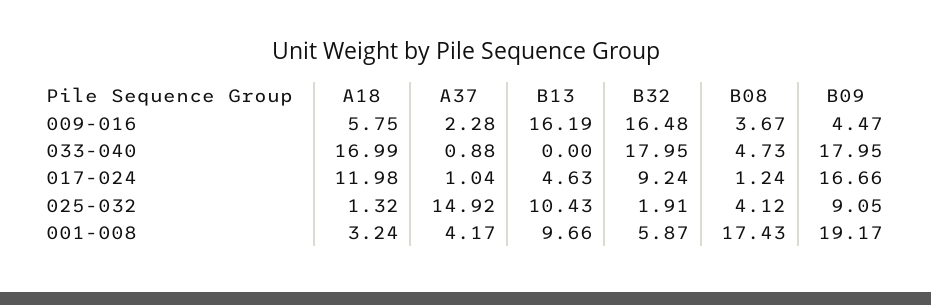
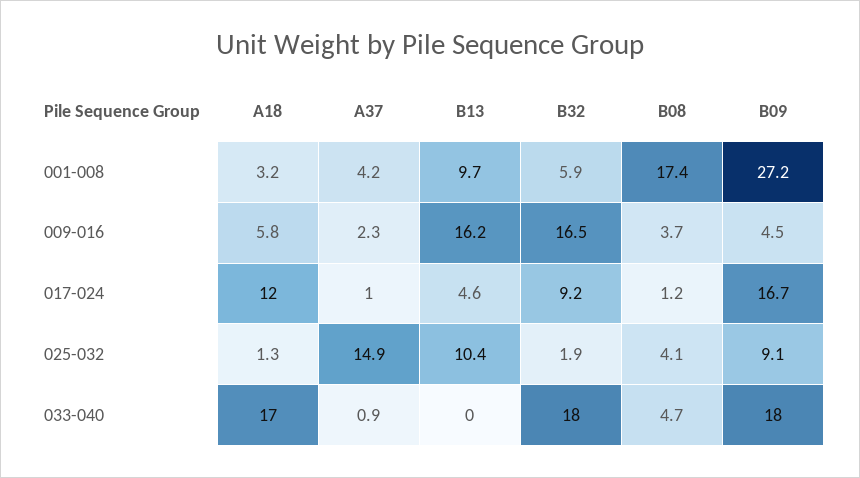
B09, 001-008: 19.17 -> 27.2

